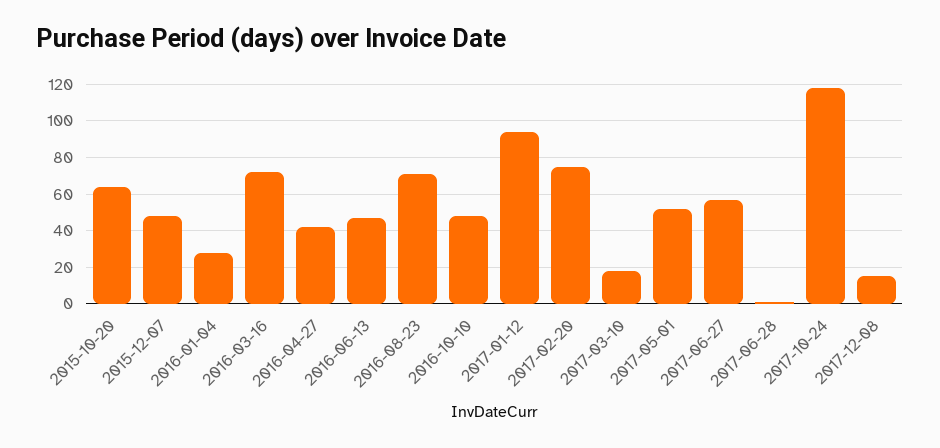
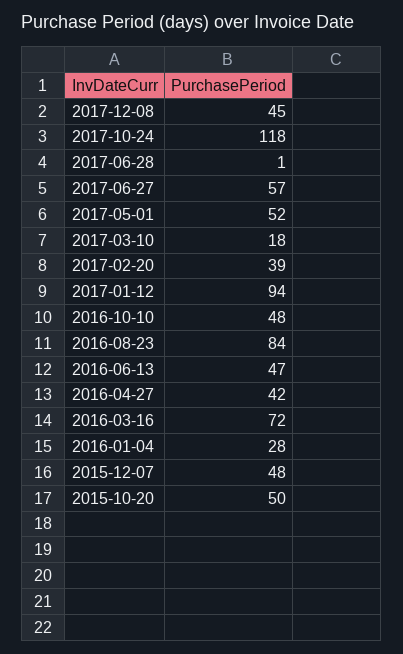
2015-10-20: 65 -> 50
2016-08-23: 70 -> 84
2017-02-20: 75 -> 39
2017-12-08: 15 -> 45

